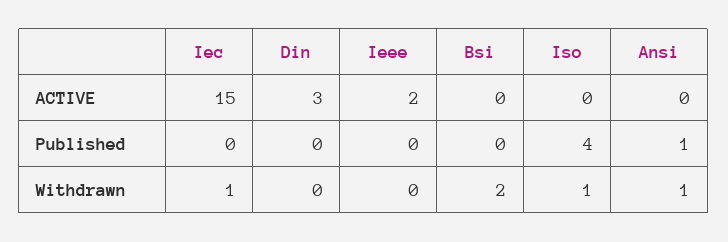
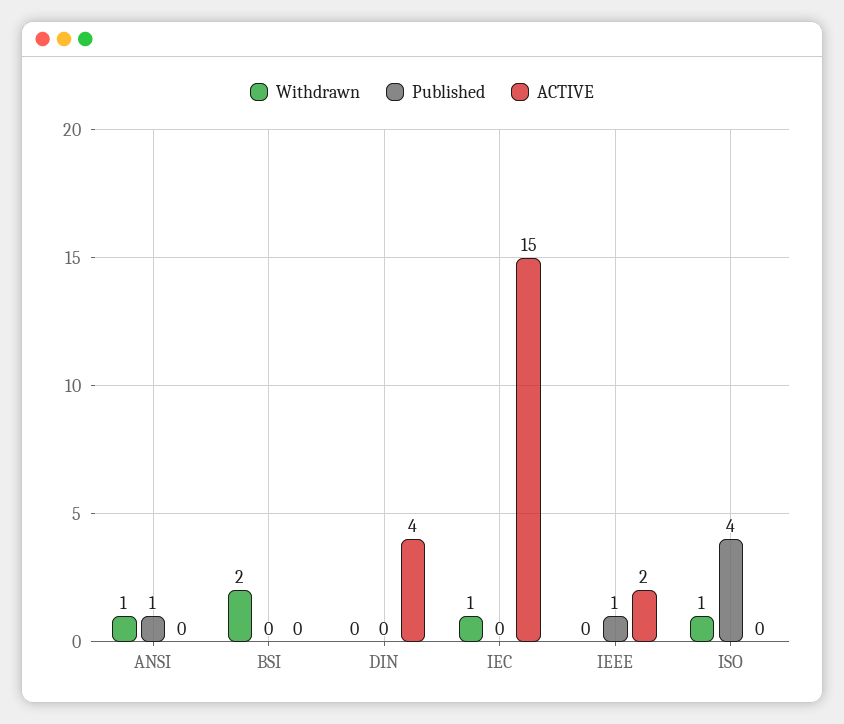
ACTIVE, Din: 3 -> 4
Published, Ieee: 0 -> 1

